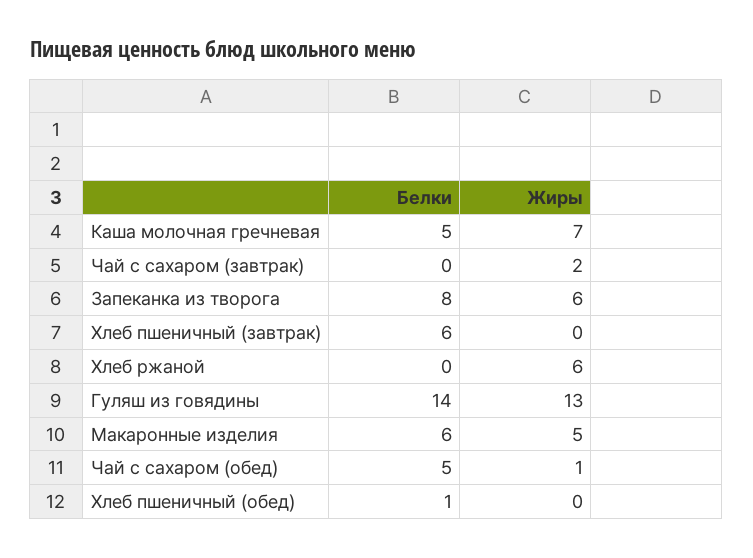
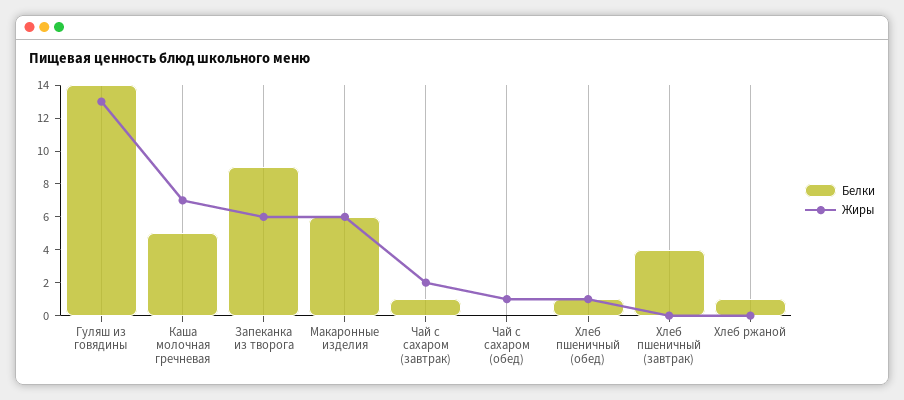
Белки, Чай с сахаром (завтрак): 0 -> 1
Белки, Запеканка из творога: 8 -> 9
Белки, Хлеб пшеничный (завтрак): 6 -> 4
Белки, Хлеб ржаной: 0 -> 1
Жиры, Хлеб ржаной: 6 -> 0
Жиры, Макаронные изделия: 5 -> 6
Белки, Чай с сахаром (обед): 5 -> 0
Жиры, Хлеб пшеничный (обед): 0 -> 1

